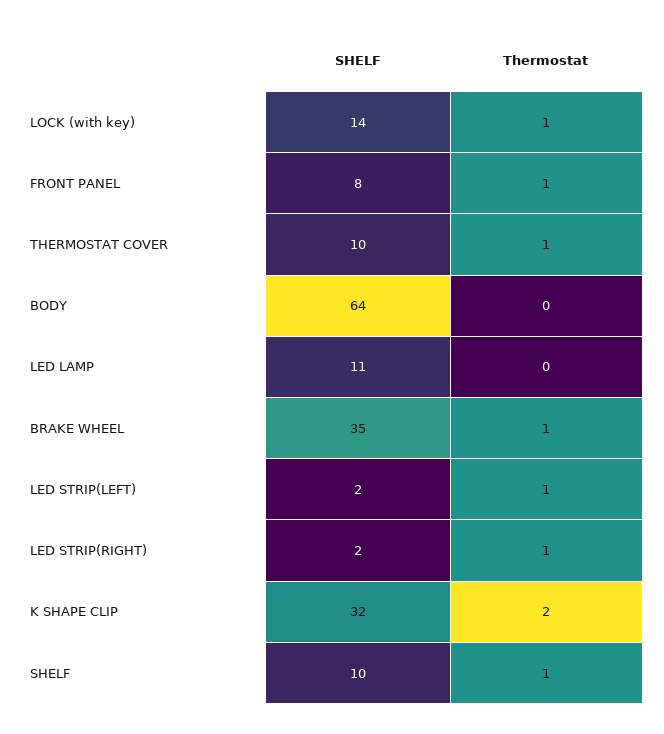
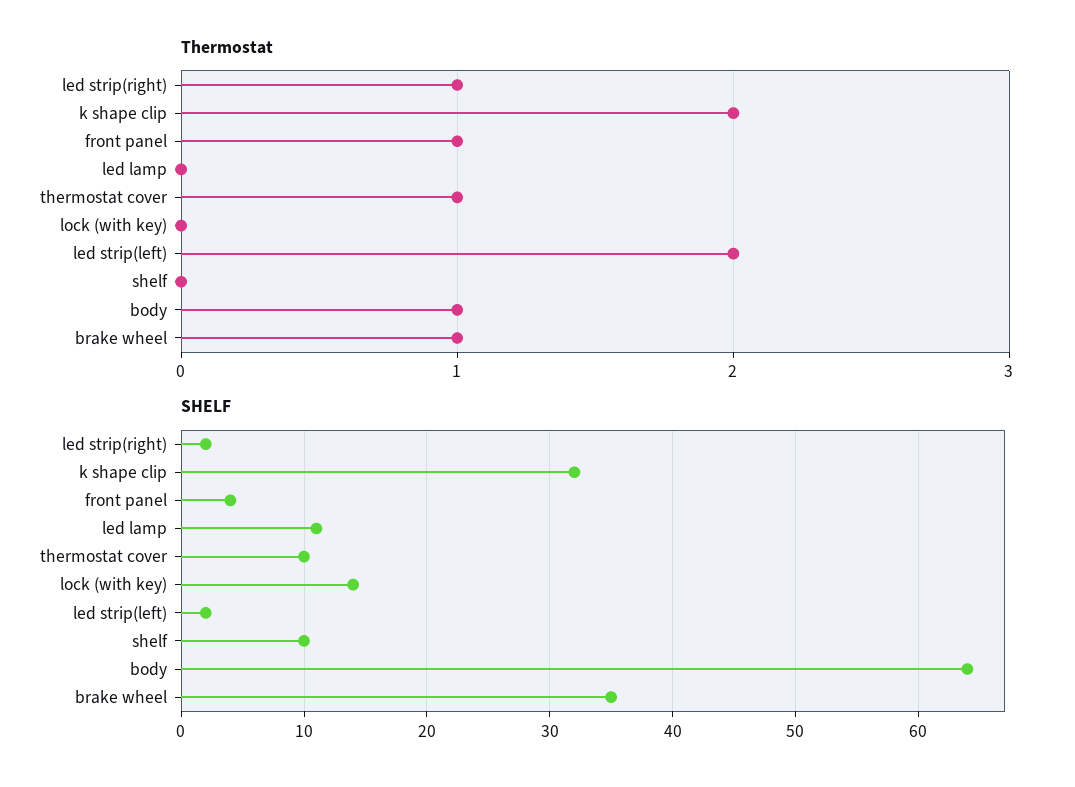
Thermostat, LOCK (with key): 1 -> 0
SHELF, FRONT PANEL: 8 -> 4
Thermostat, BODY: 0 -> 1
Thermostat, LED STRIP(LEFT): 1 -> 2
Thermostat, SHELF: 1 -> 0

